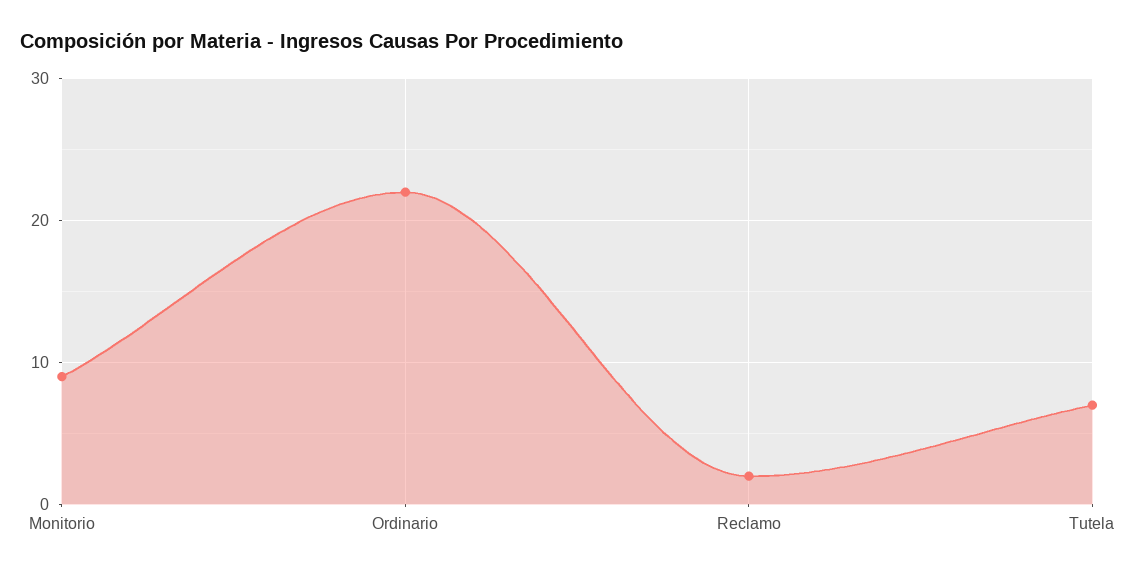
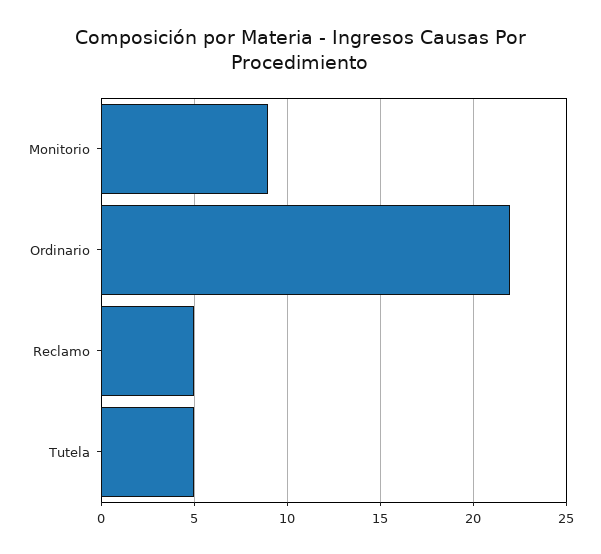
Reclamo: 2 -> 5
Tutela: 7 -> 5

